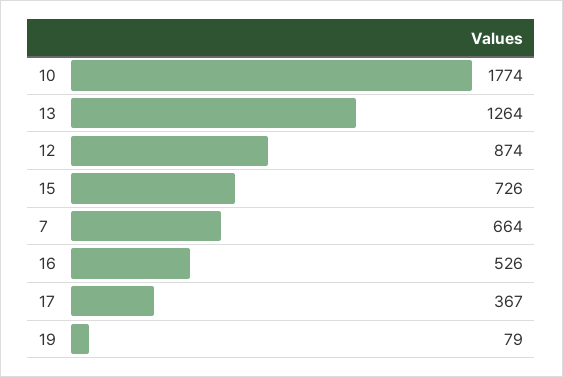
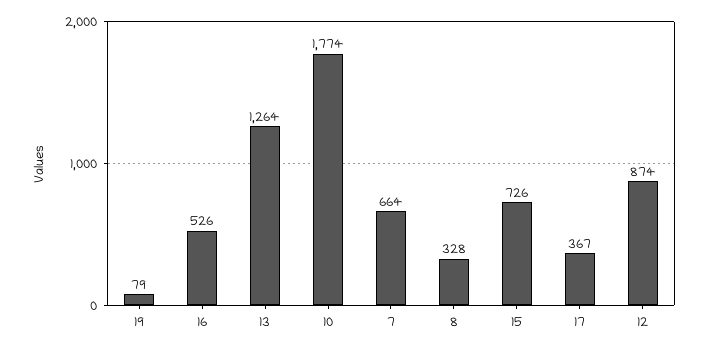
8: none -> 328

